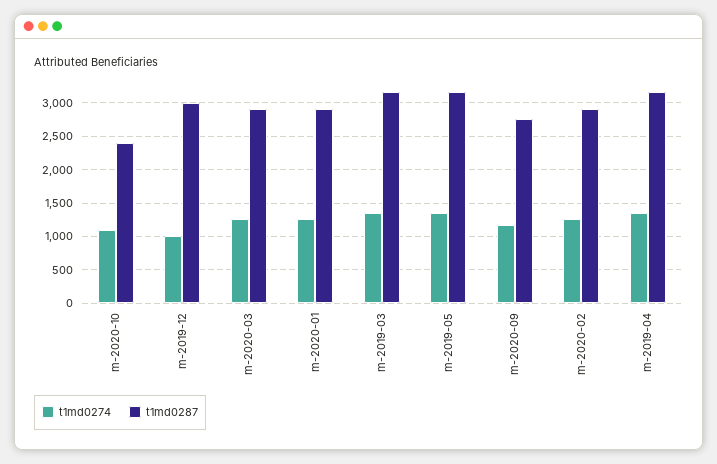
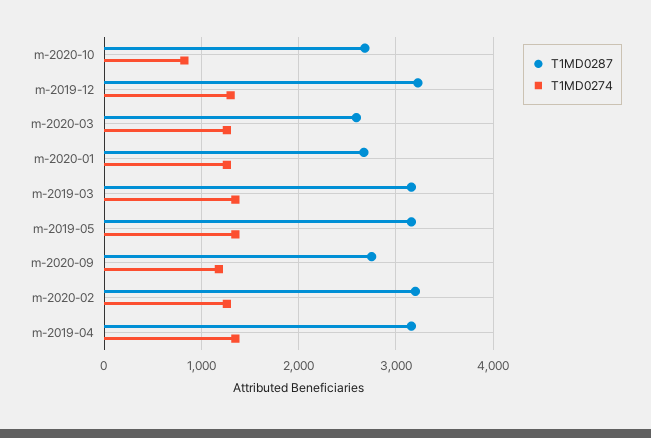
t1md0274, m-2020-10: 1100 -> 800
t1md0287, m-2020-10: 2400 -> 2700
t1md0274, m-2019-12: 1000 -> 1300
t1md0287, m-2019-12: 3000 -> 3200
t1md0287, m-2020-03: 2900 -> 2600
t1md0287, m-2020-01: 2900 -> 2700
t1md0287, m-2020-02: 2900 -> 3200

